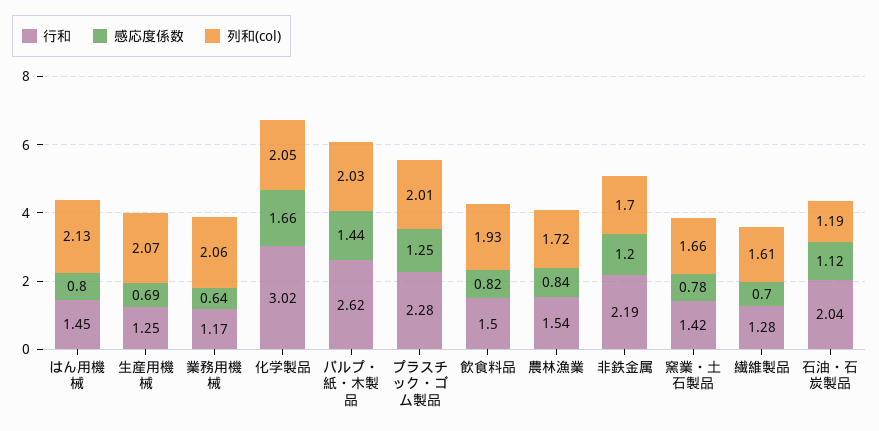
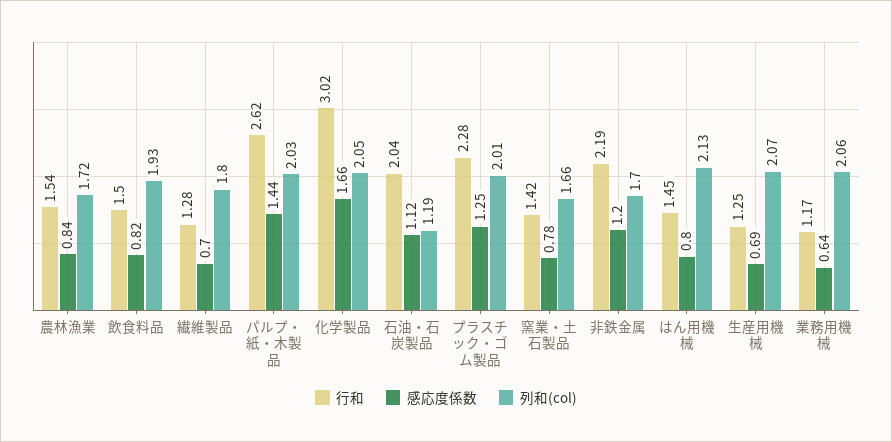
列和(col), 繊維製品: 1.61 -> 1.8

